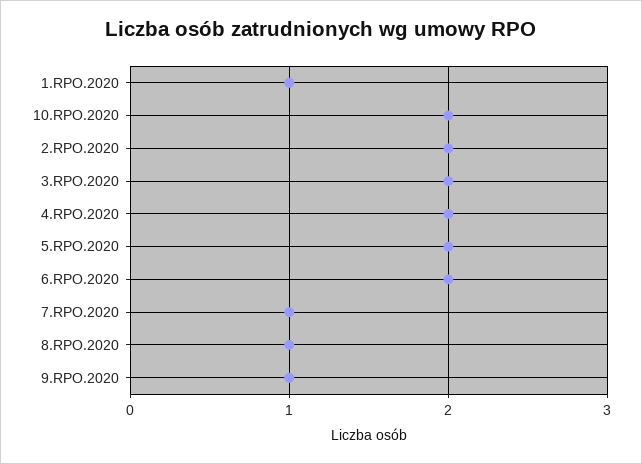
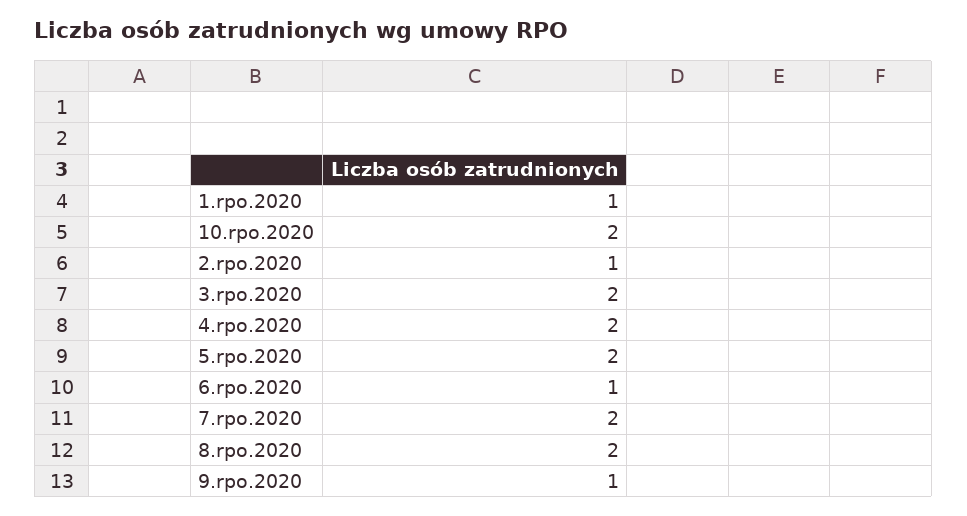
2.RPO.2020: 2 -> 1
6.RPO.2020: 2 -> 1
7.RPO.2020: 1 -> 2
8.RPO.2020: 1 -> 2

